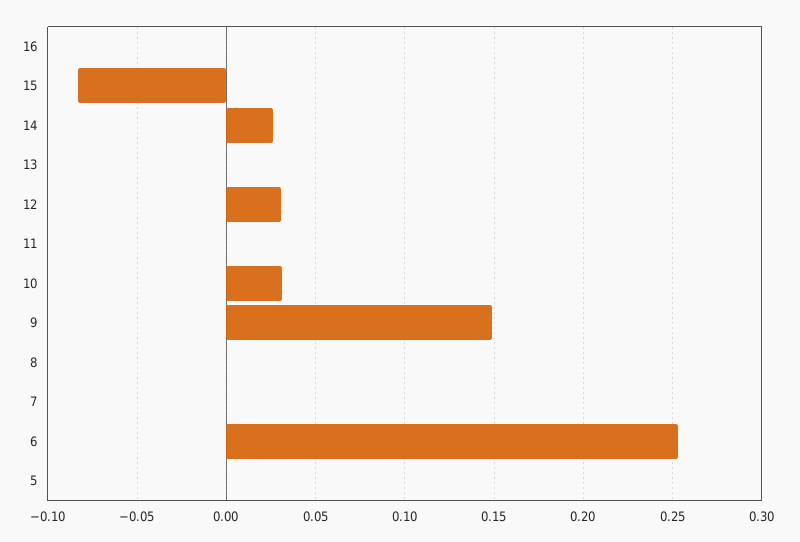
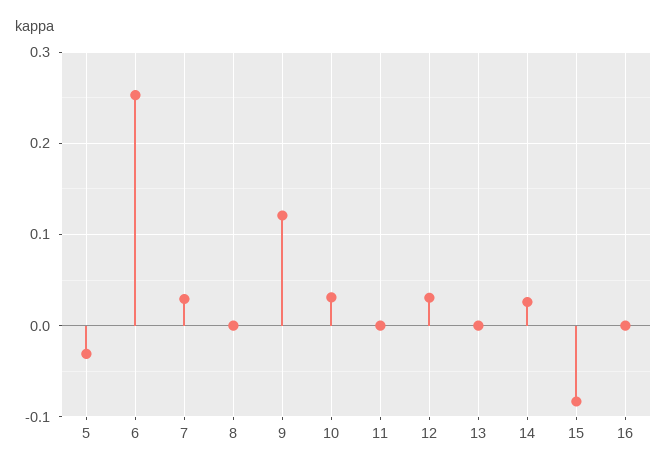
9: 0.15 -> 0.12
7: 0 -> 0.03
5: 0 -> -0.03

